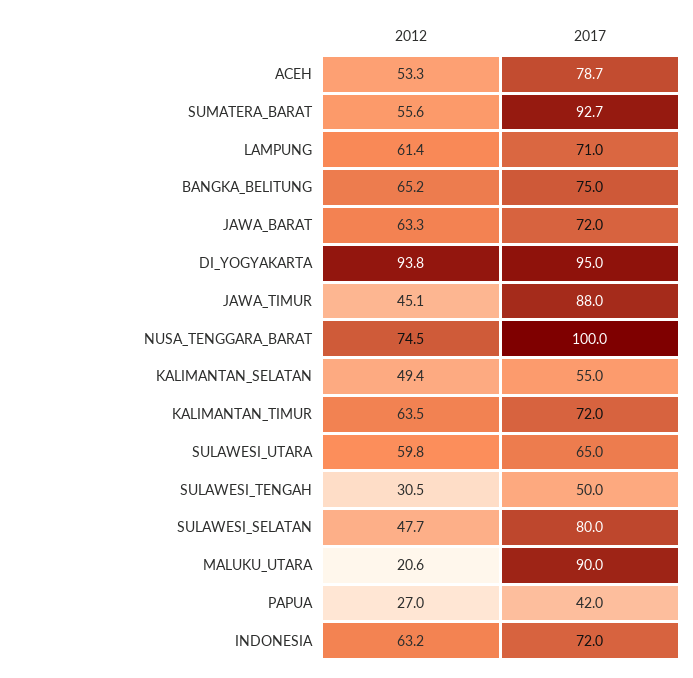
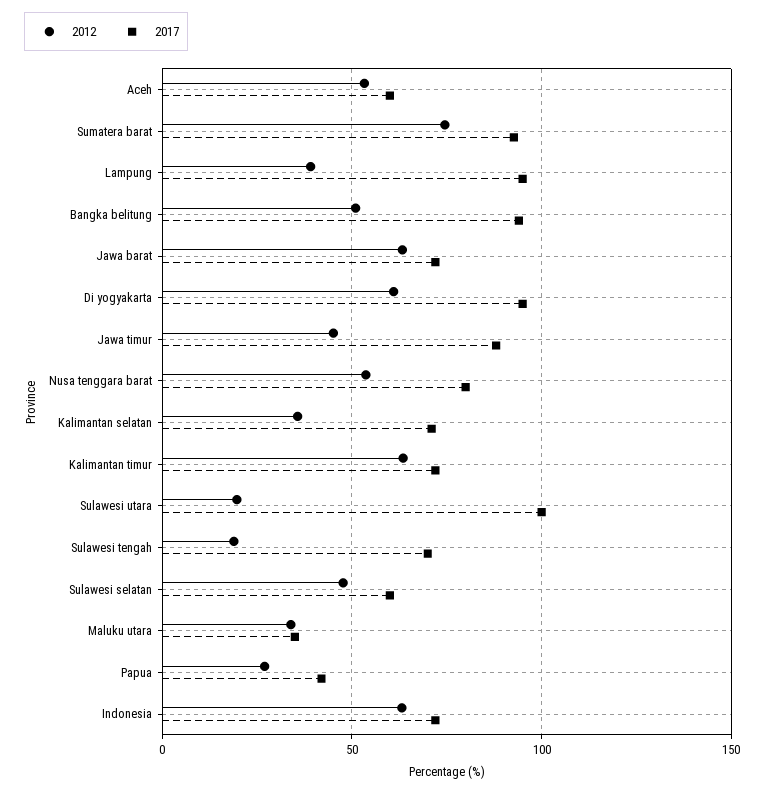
2017, ACEH: 78.7 -> 60
2012, SUMATERA_BARAT: 55.6 -> 75
2012, LAMPUNG: 61.4 -> 40
2017, LAMPUNG: 71 -> 95
2012, BANGKA_BELITUNG: 65.2 -> 50
2017, BANGKA_BELITUNG: 75 -> 95
2012, DI_YOGYAKARTA: 93.8 -> 60
2012, NUSA_TENGGARA_BARAT: 74.5 -> 55
2017, NUSA_TENGGARA_BARAT: 100 -> 80
2012, KALIMANTAN_SELATAN: 49.4 -> 35
2017, KALIMANTAN_SELATAN: 55 -> 70
2012, SULAWESI_UTARA: 59.8 -> 20
2017, SULAWESI_UTARA: 65 -> 100
2012, SULAWESI_TENGAH: 30.5 -> 20
2017, SULAWESI_TENGAH: 50 -> 70
2017, SULAWESI_SELATAN: 80 -> 60
2012, MALUKU_UTARA: 20.6 -> 35
2017, MALUKU_UTARA: 90 -> 35

